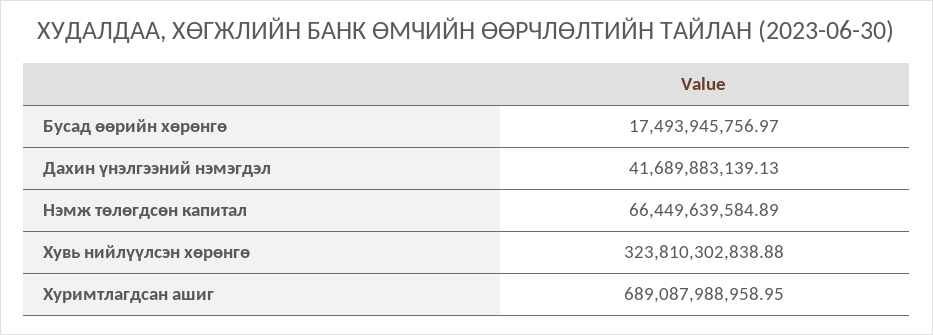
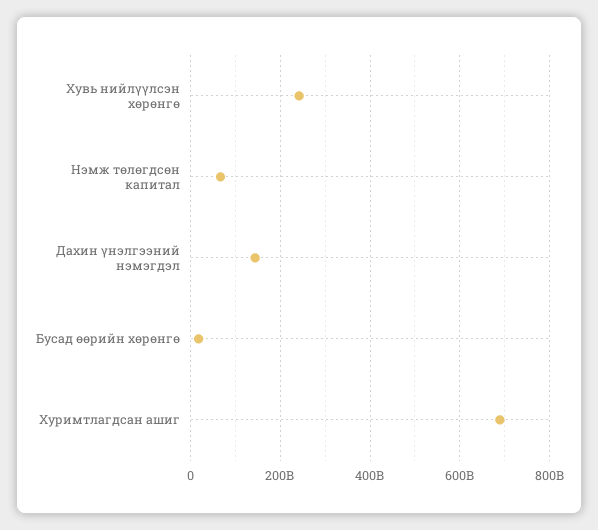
Дахин үнэлгээний нэмэгдэл: 41689883139.13 -> 140000000000
Хувь нийлүүлсэн хөрөнгө: 323810302838.88 -> 240000000000

